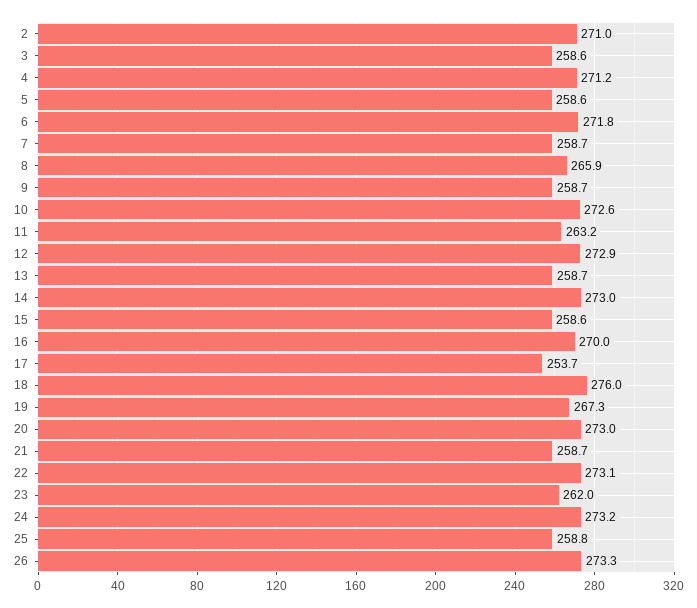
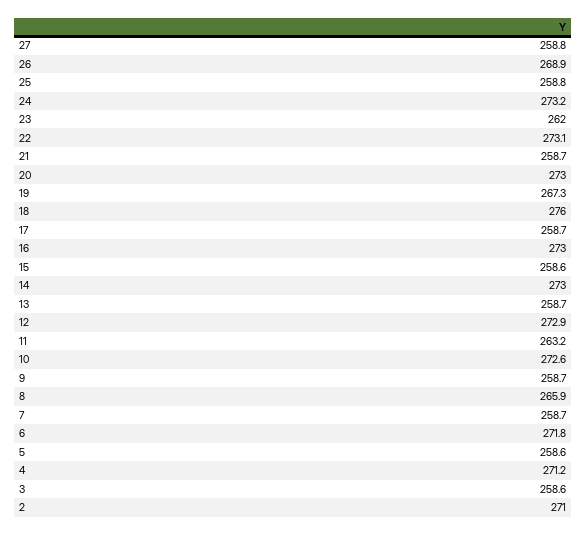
16: 270 -> 273
17: 253.7 -> 258.7
26: 273.3 -> 268.9
27: none -> 258.8

